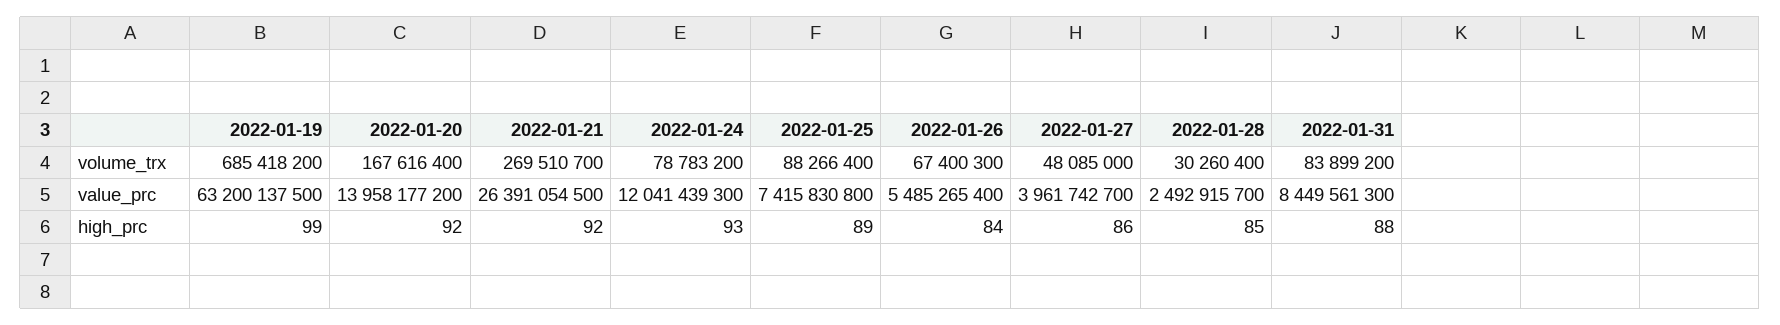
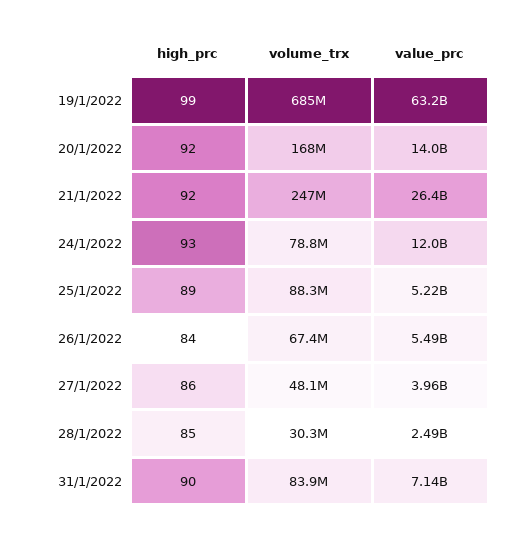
2022-01-21, volume_trx: 269510700 -> 247000000
2022-01-25, value_prc: 7415830800 -> 5220000000
2022-01-31, value_prc: 8449561300 -> 7140000000
2022-01-31, high_prc: 88 -> 90

